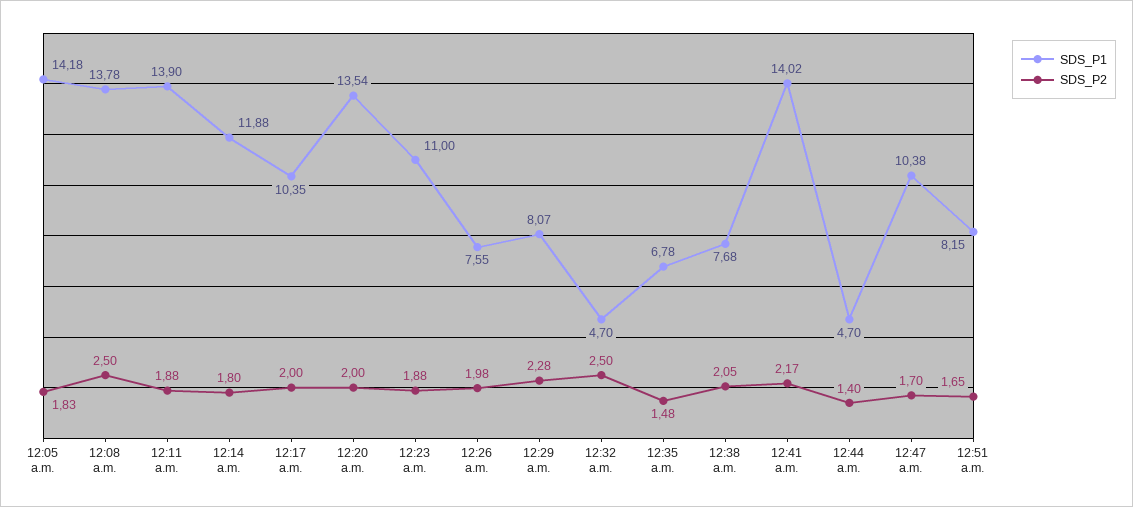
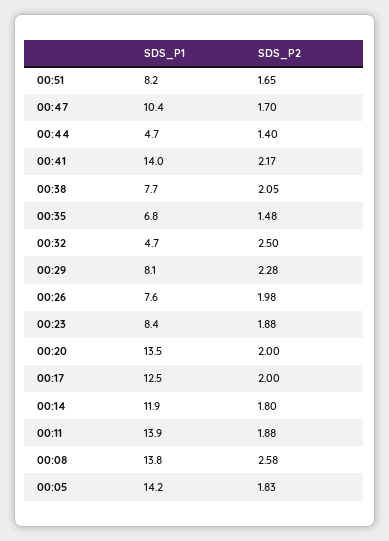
SDS_P2, 12:08 a.m.: 2.5 -> 2.58
SDS_P1, 12:17 a.m.: 10.35 -> 12.5
SDS_P1, 12:23 a.m.: 11 -> 8.4

